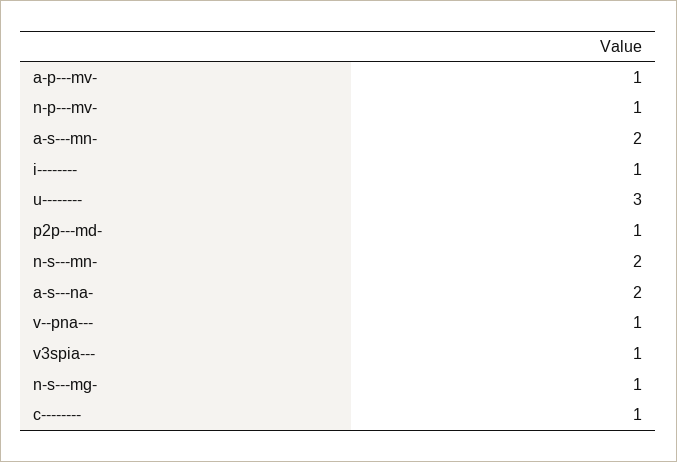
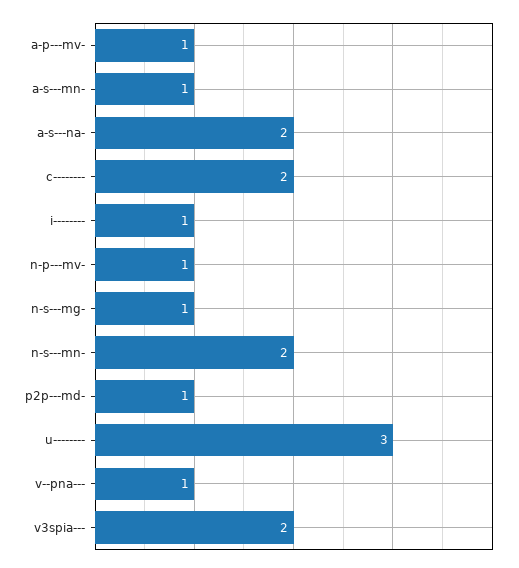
a-s---mn-: 2 -> 1
v3spia---: 1 -> 2
c--------: 1 -> 2

